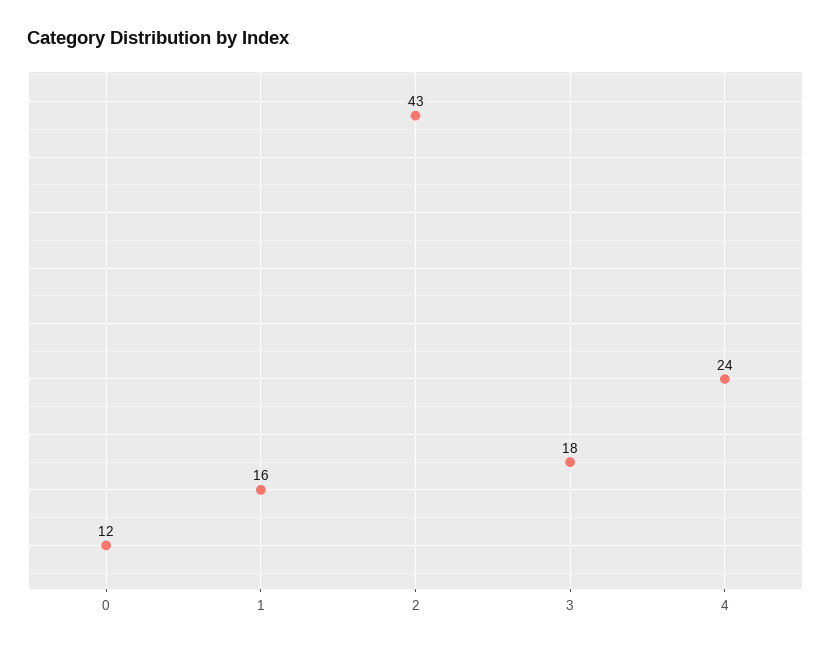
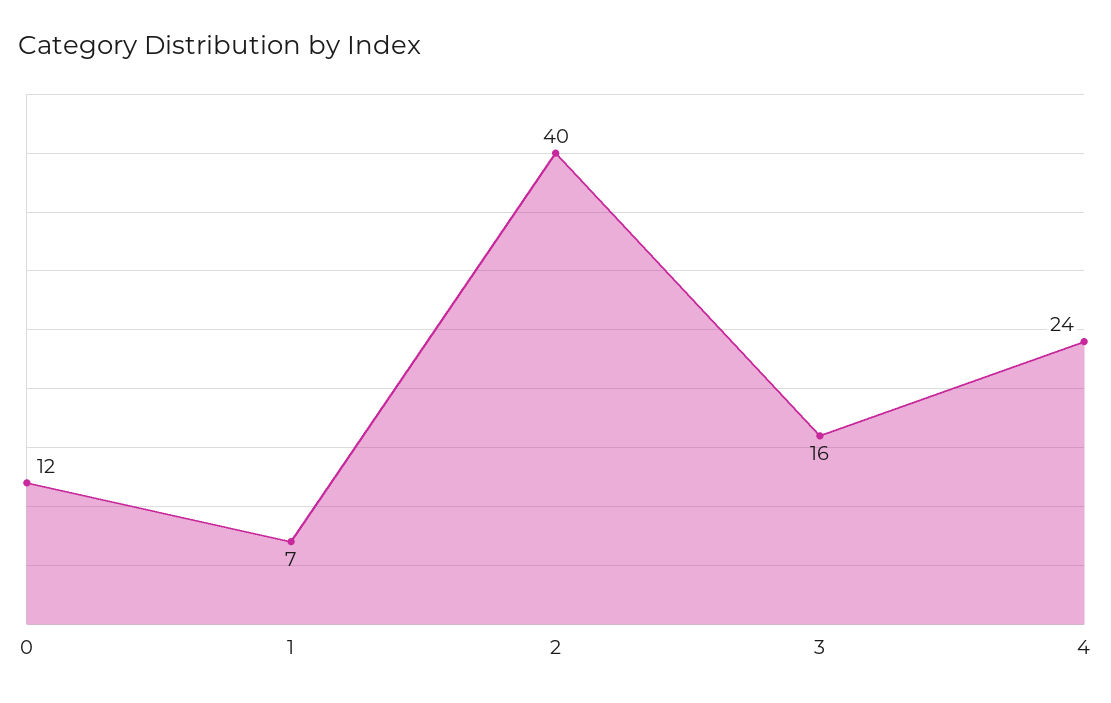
1: 16 -> 7
2: 43 -> 40
3: 18 -> 16

